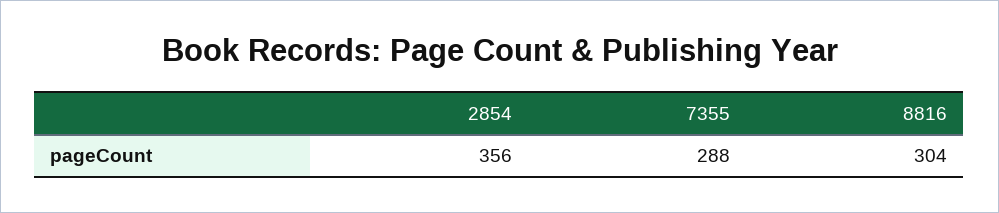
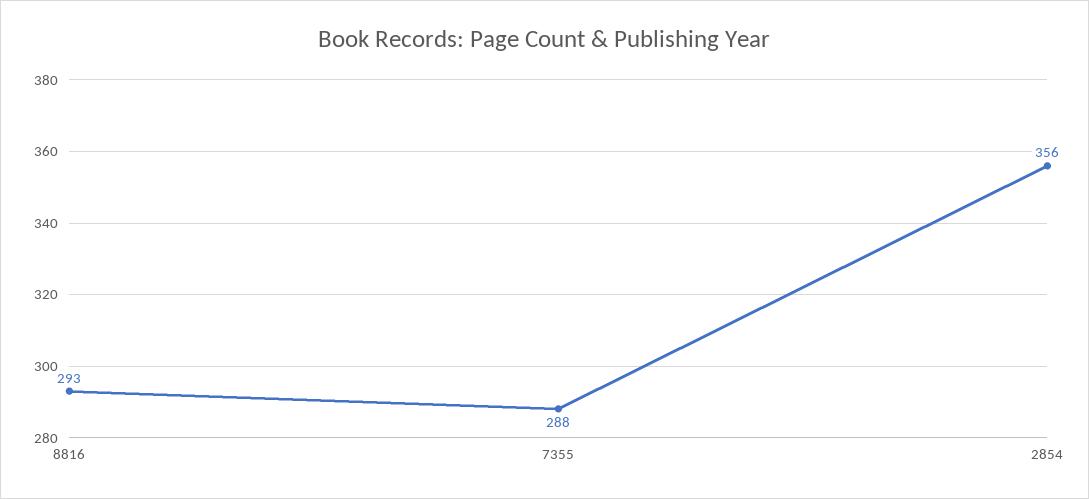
8816: 304 -> 293

